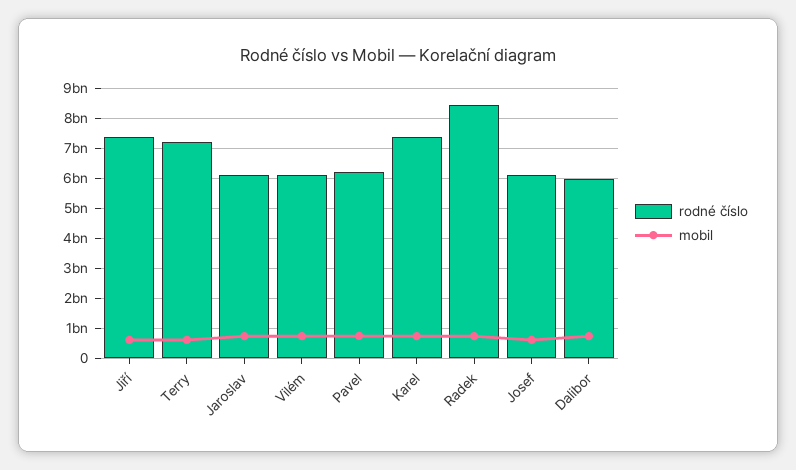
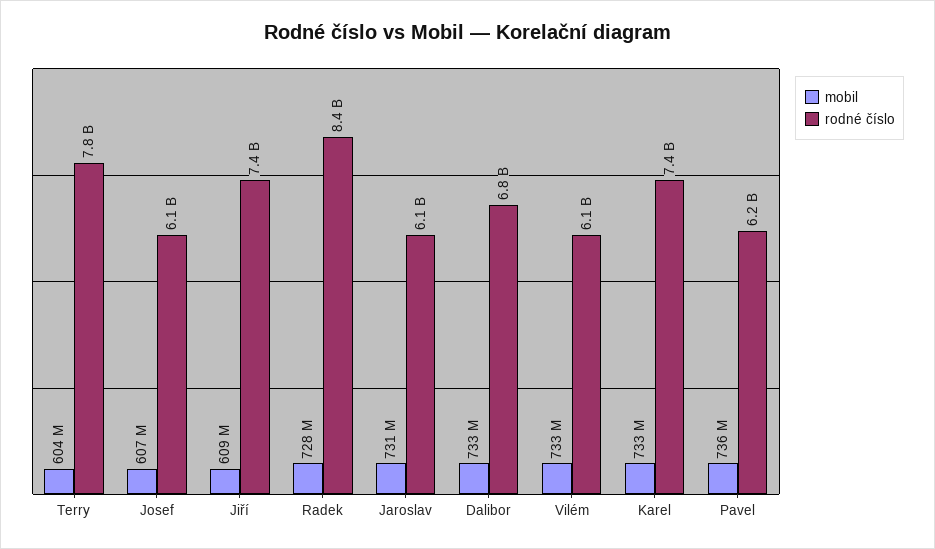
rodné číslo, Terry: 7250000000 -> 7800000000
rodné číslo, Dalibor: 6000000000 -> 6800000000

